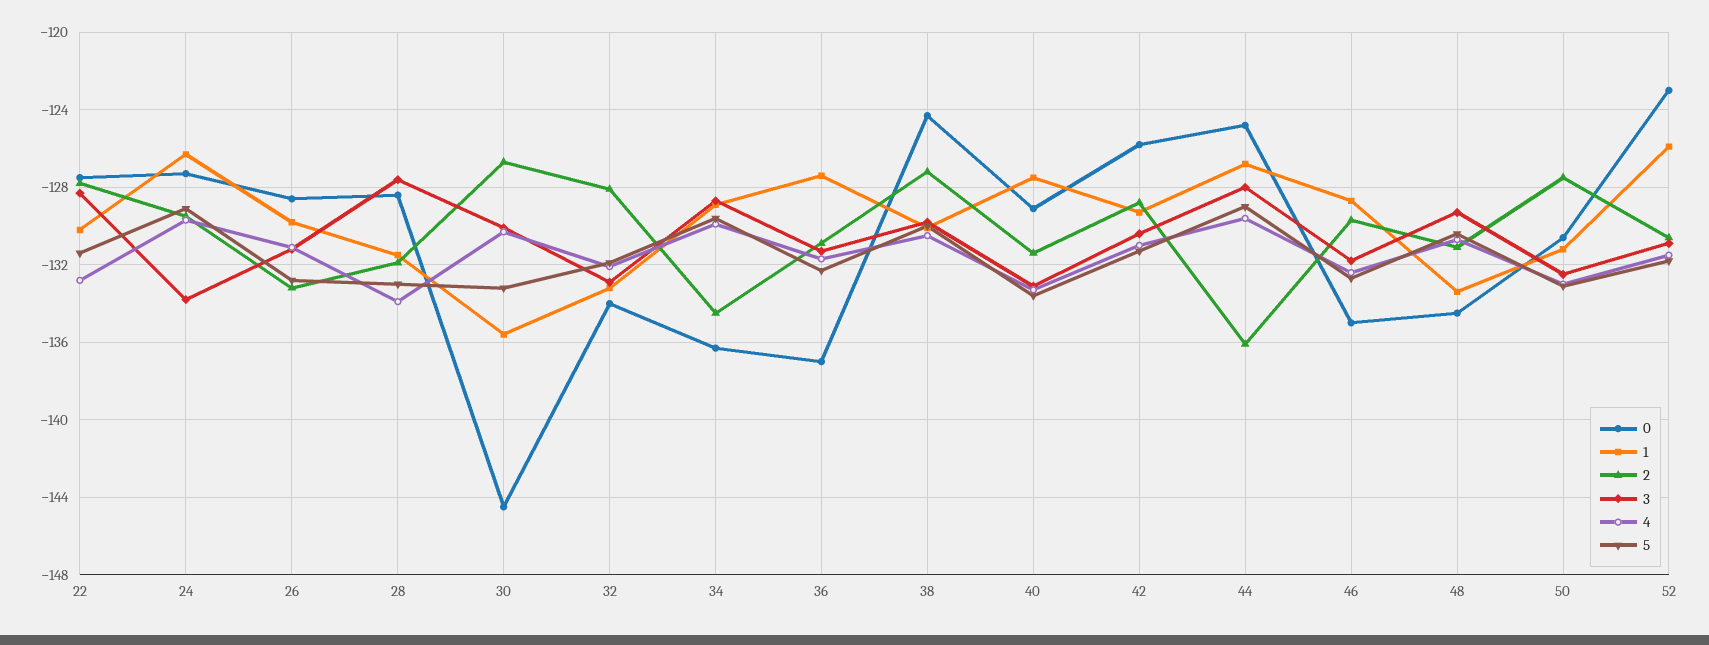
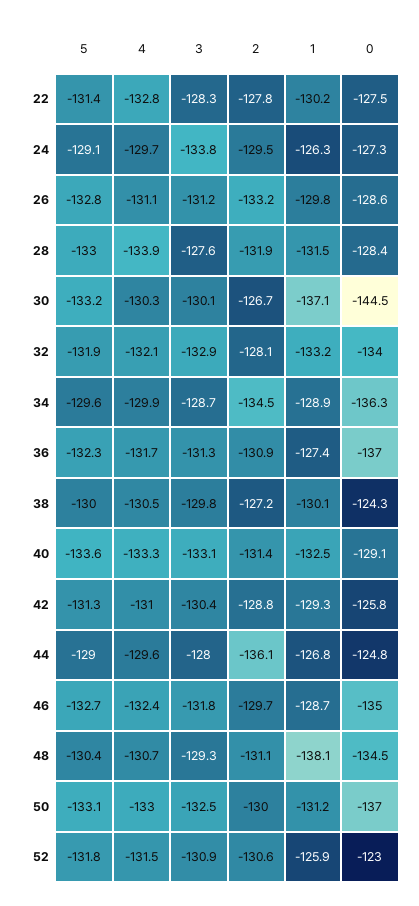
1, 30: -135.5 -> -137.1
1, 40: -127.5 -> -132.5
1, 48: -133.5 -> -138.1
0, 50: -130.5 -> -137
2, 50: -127.5 -> -130

